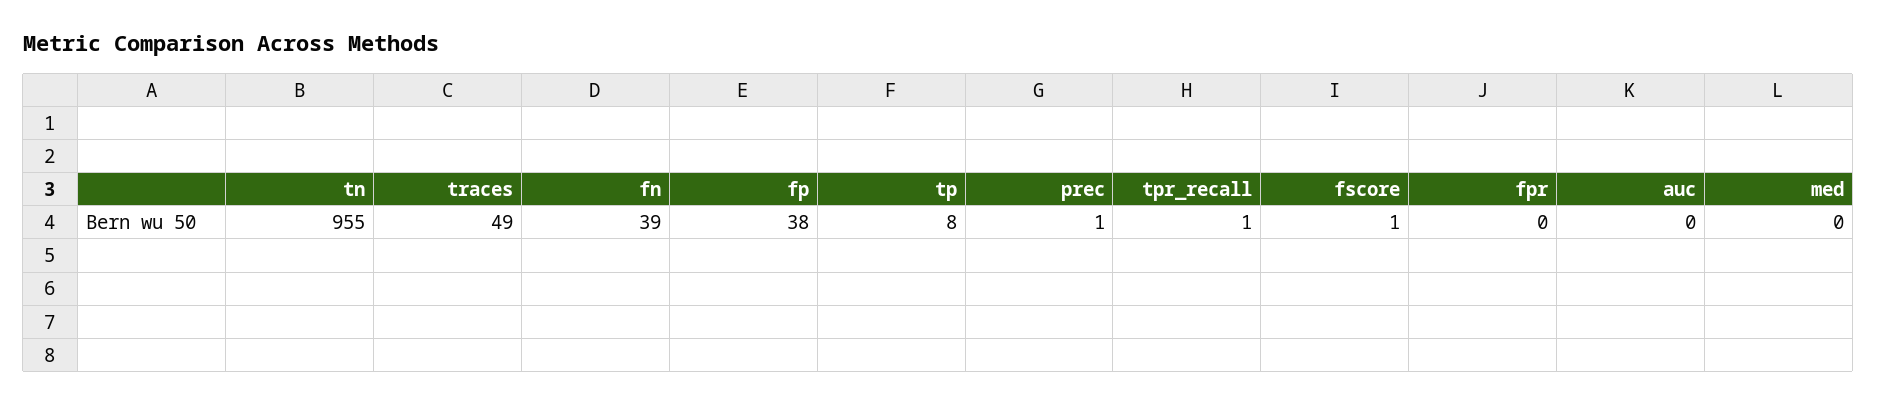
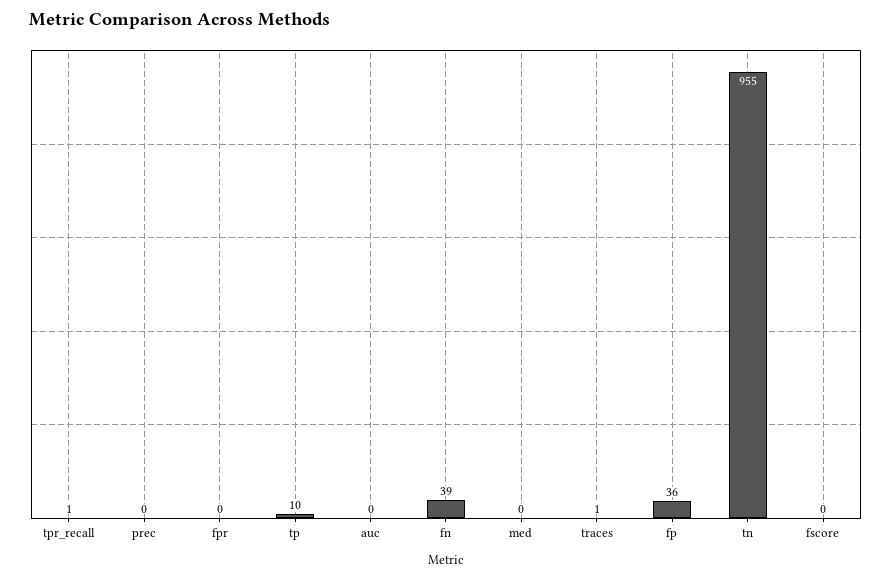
traces: 49 -> 1
fp: 38 -> 36
tp: 8 -> 10
prec: 1 -> 0
fscore: 1 -> 0

